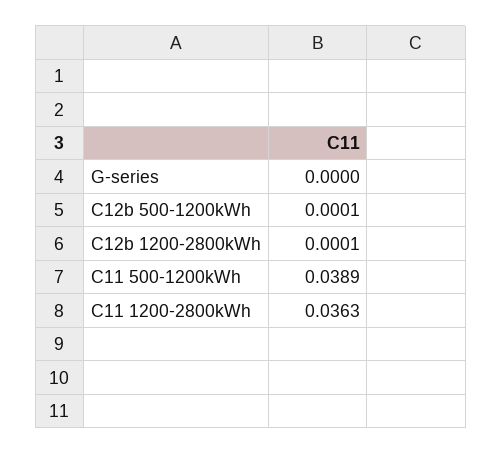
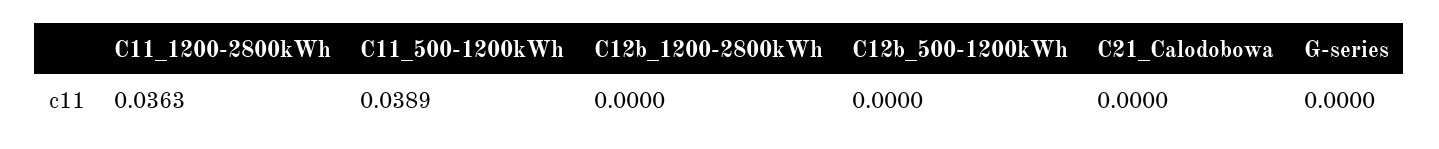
C12b 500-1200kWh: 0.0001 -> 0
C12b 1200-2800kWh: 0.0001 -> 0
C21_Calodobowa: none -> 0

